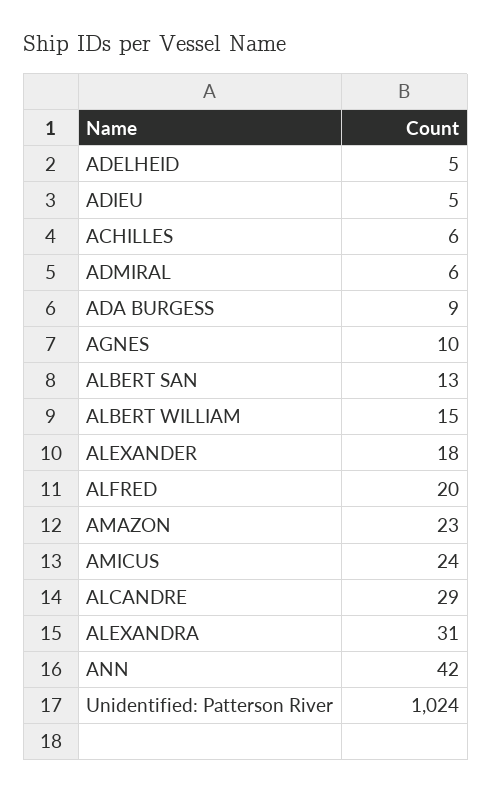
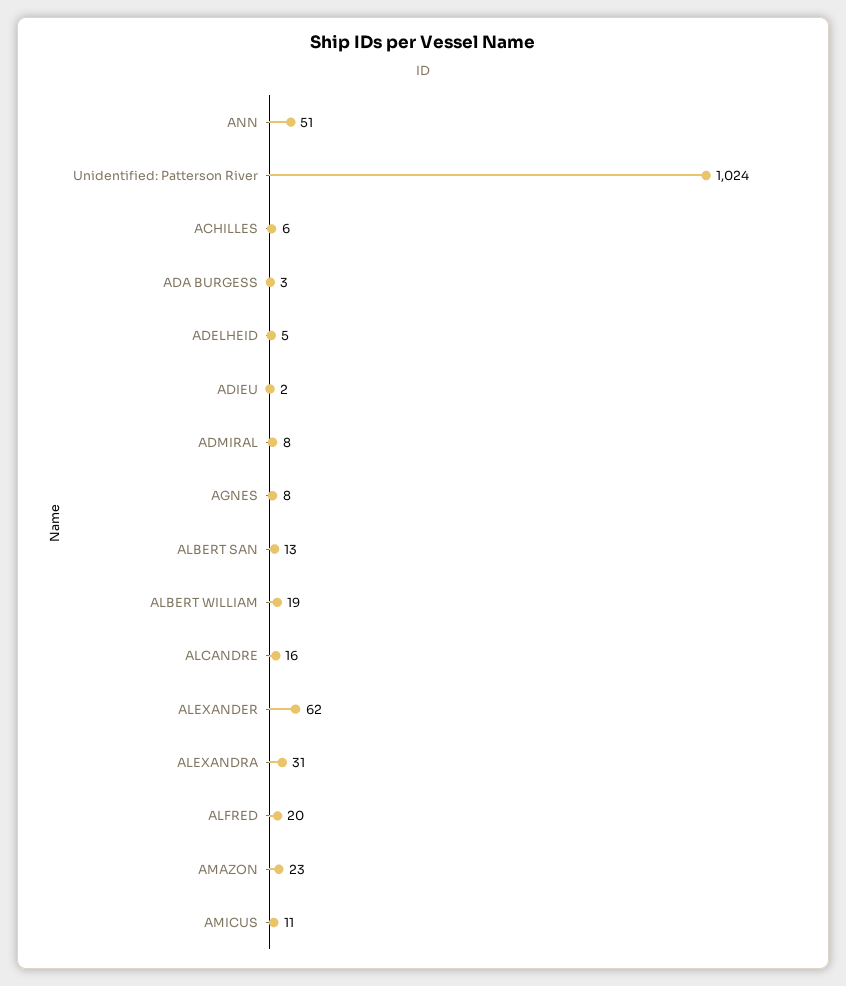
ADIEU: 5 -> 2
ADMIRAL: 6 -> 8
ADA BURGESS: 9 -> 3
AGNES: 10 -> 8
ALBERT WILLIAM: 15 -> 19
ALEXANDER: 18 -> 62
AMICUS: 24 -> 11
ALCANDRE: 29 -> 16
ANN: 42 -> 51

